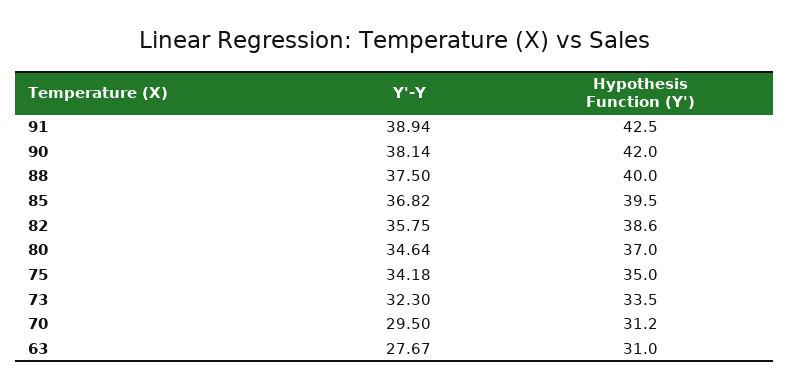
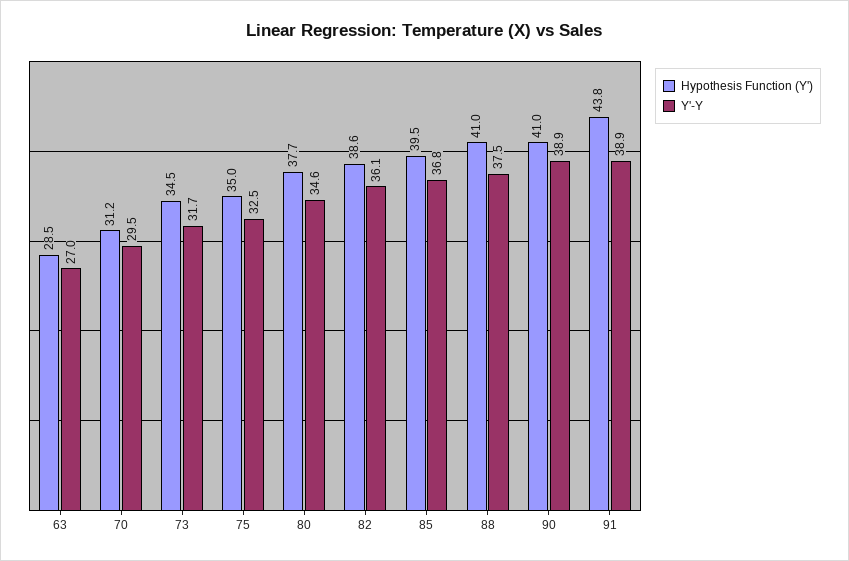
Hypothesis Function (Y'), 91: 42.5 -> 43.8
Y'-Y, 90: 38.14 -> 38.9
Hypothesis Function (Y'), 90: 42 -> 41
Hypothesis Function (Y'), 88: 40 -> 41
Y'-Y, 82: 35.75 -> 36.1
Hypothesis Function (Y'), 80: 37 -> 37.7
Y'-Y, 75: 34.18 -> 32.5
Y'-Y, 73: 32.3 -> 31.7
Hypothesis Function (Y'), 73: 33.5 -> 34.5
Y'-Y, 63: 27.67 -> 27
Hypothesis Function (Y'), 63: 31 -> 28.5

